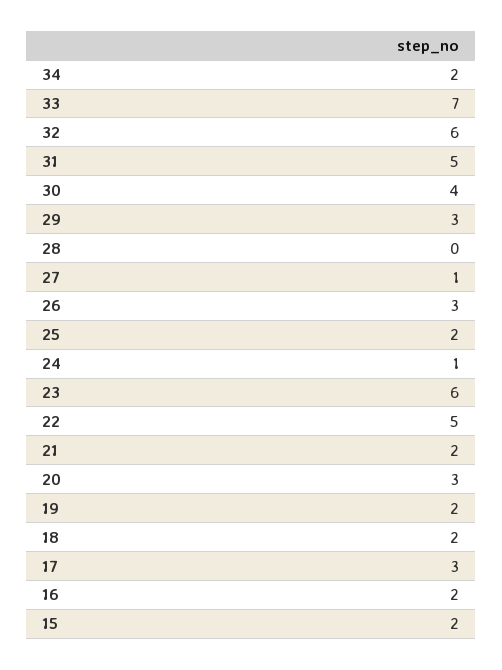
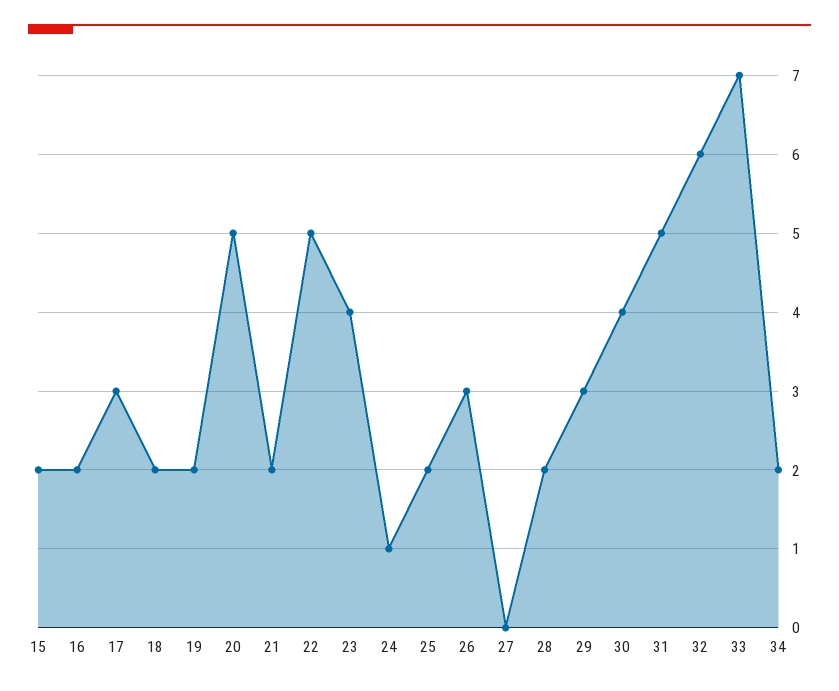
28: 0 -> 2
27: 1 -> 0
23: 6 -> 4
20: 3 -> 5

